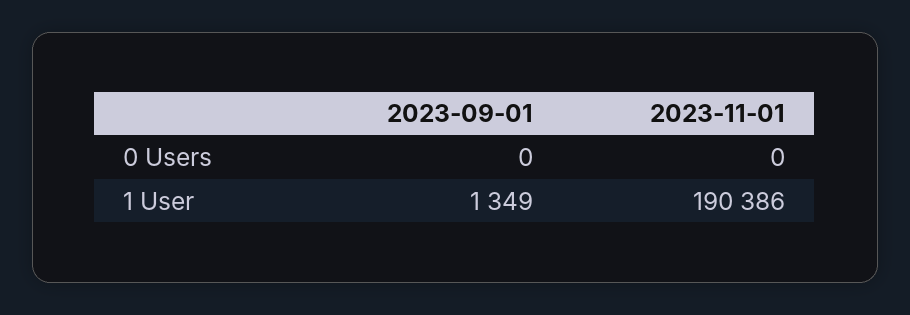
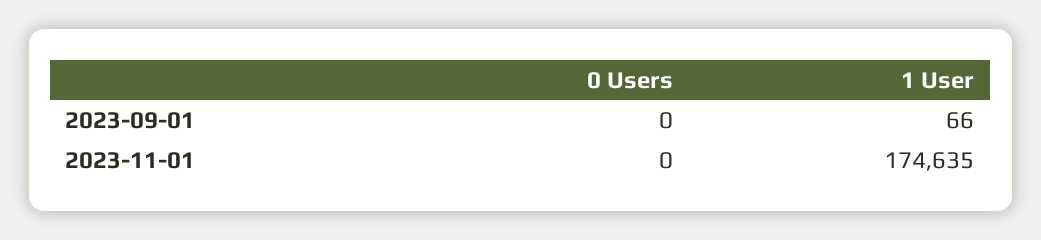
2023-09-01, 1 User: 1349 -> 66
2023-11-01, 1 User: 190386 -> 174635

